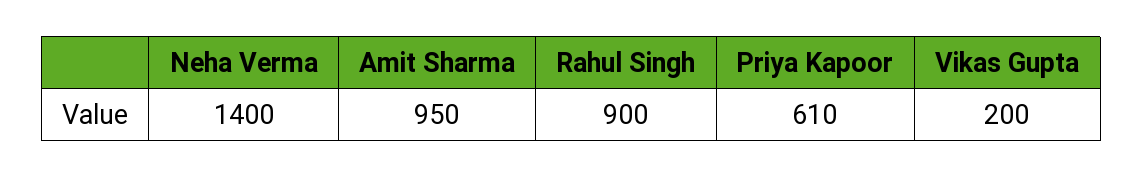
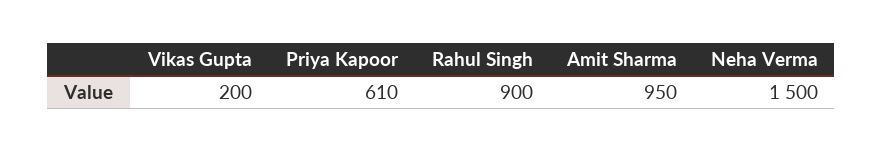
Neha Verma: 1400 -> 1500

